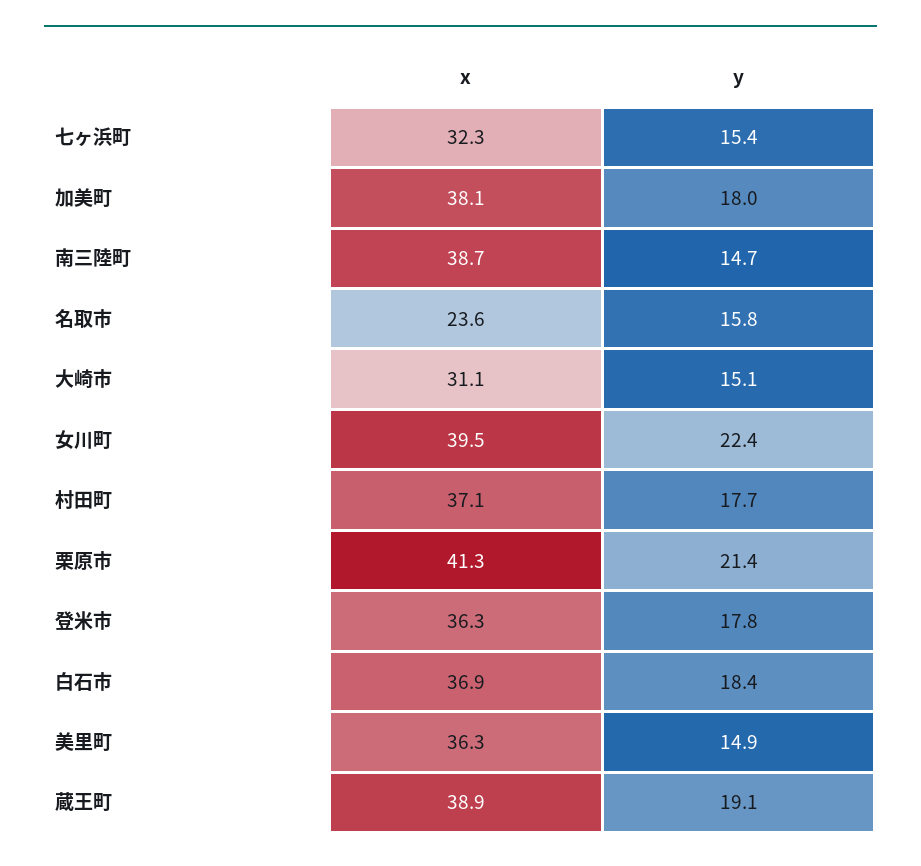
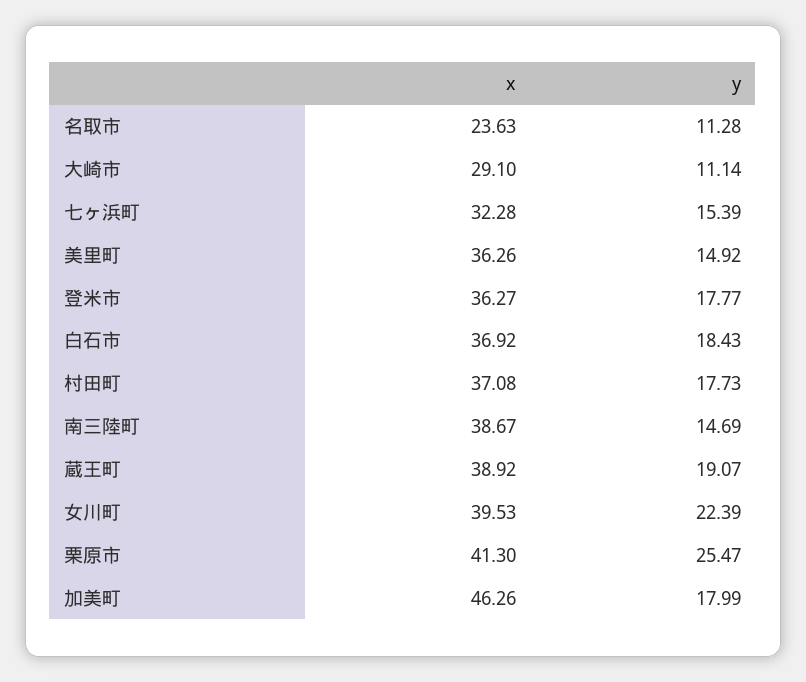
x, 加美町: 38.1 -> 46.26
y, 名取市: 15.8 -> 11.28
x, 大崎市: 31.1 -> 29.1
y, 大崎市: 15.1 -> 11.14
y, 栗原市: 21.4 -> 25.47

